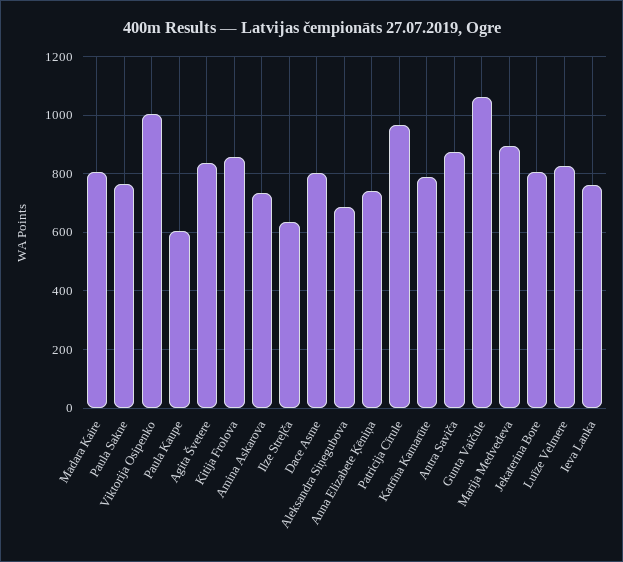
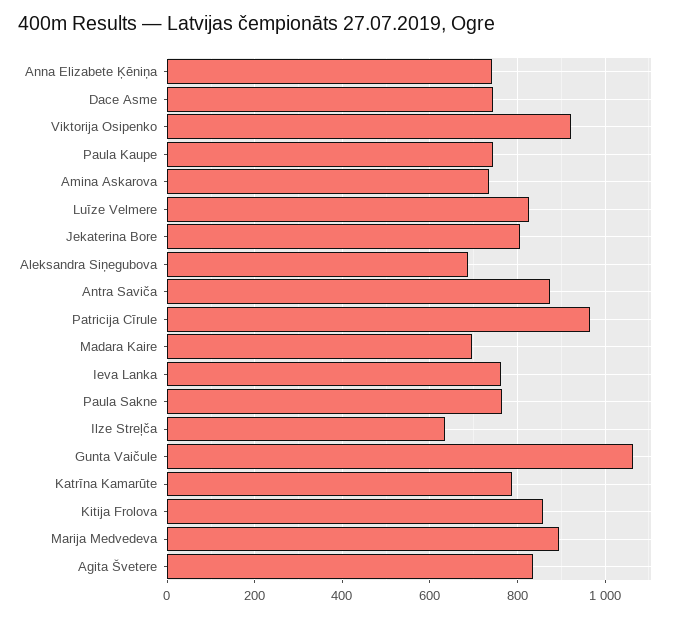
Madara Kaire: 800 -> 700
Viktorija Osipenko: 1000 -> 920
Paula Kaupe: 600 -> 740
Dace Asme: 800 -> 740

